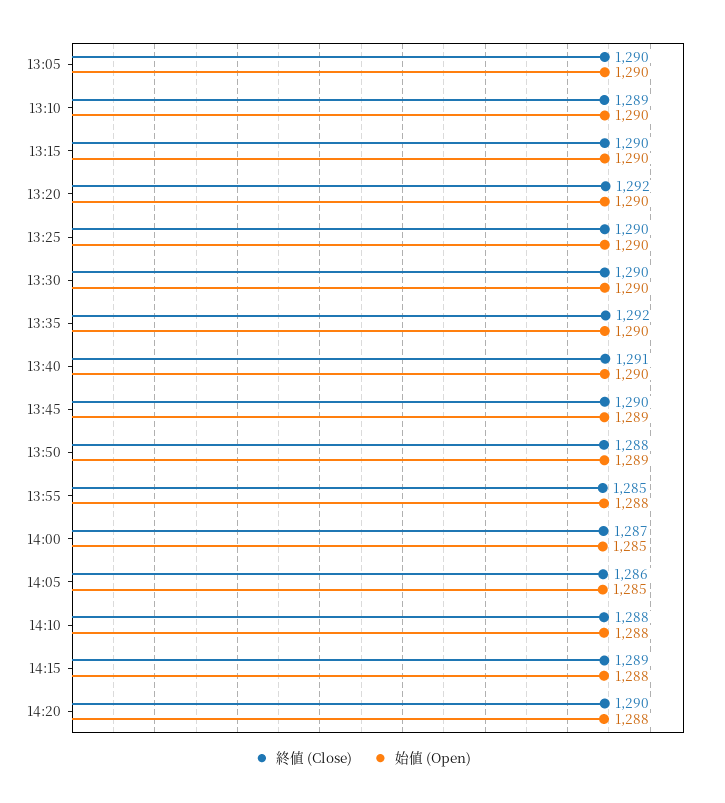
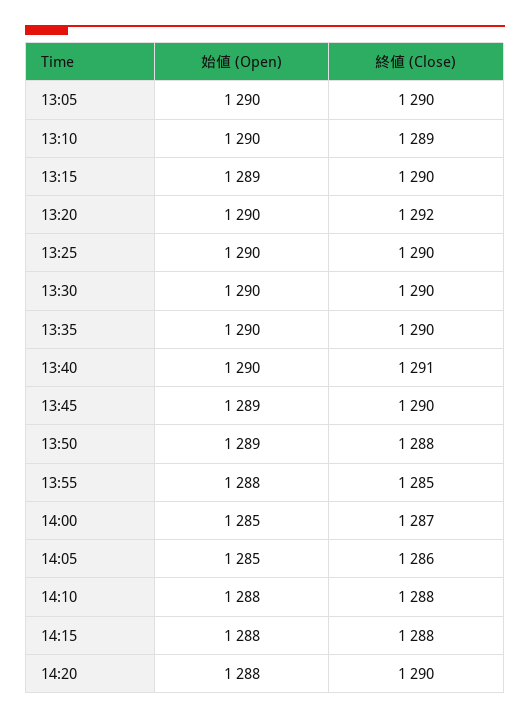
始値 (Open), 13:15: 1290 -> 1289
終値 (Close), 13:35: 1292 -> 1290
終値 (Close), 14:15: 1289 -> 1288

